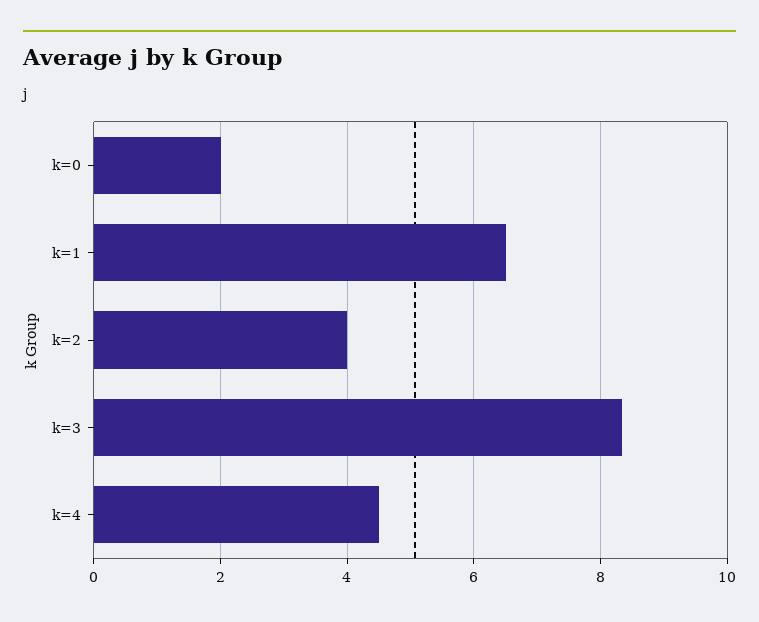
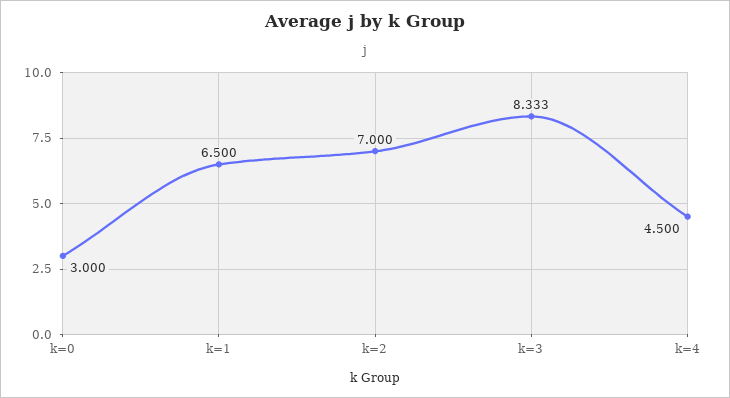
k=0: 2 -> 3
k=2: 4 -> 7

